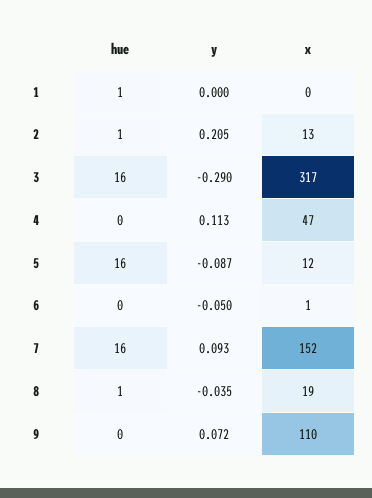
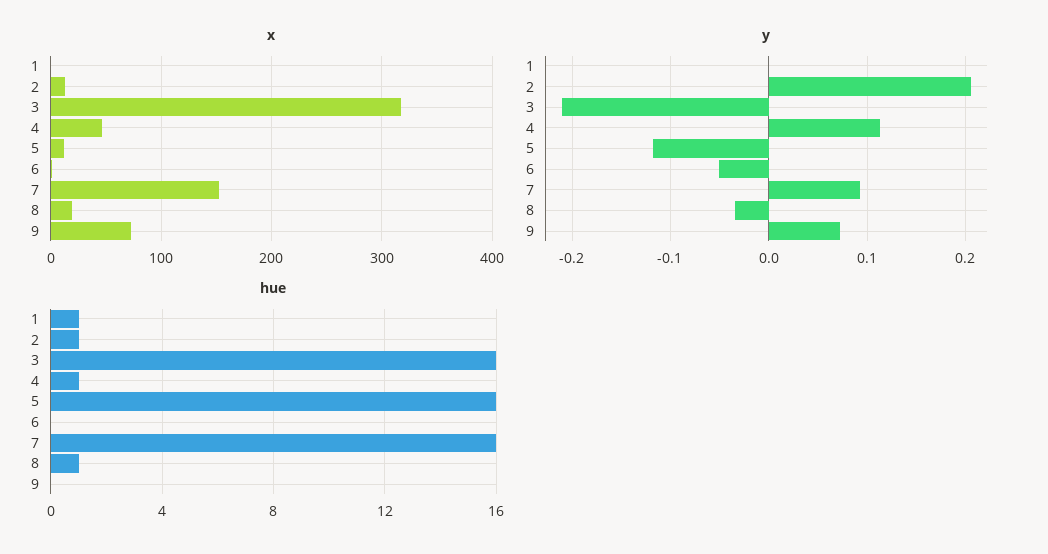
y, 3: -0.29 -> -0.21
hue, 4: 0 -> 1
y, 5: -0.087 -> -0.12
x, 9: 110 -> 70

